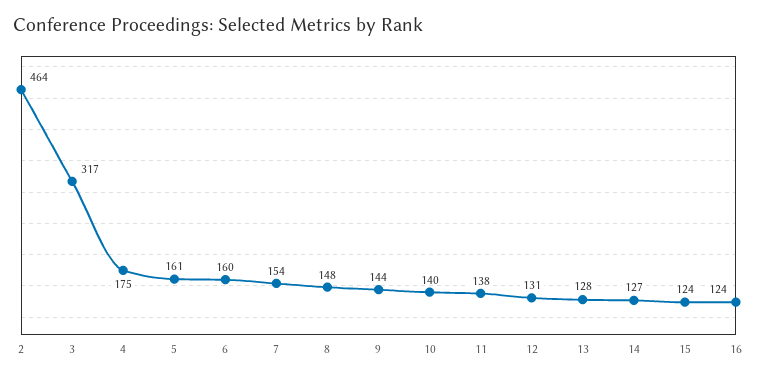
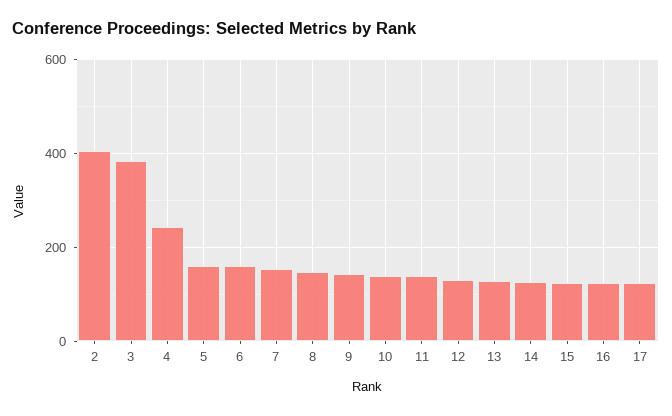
2: 464 -> 400
3: 317 -> 380
4: 175 -> 240
17: none -> 120

